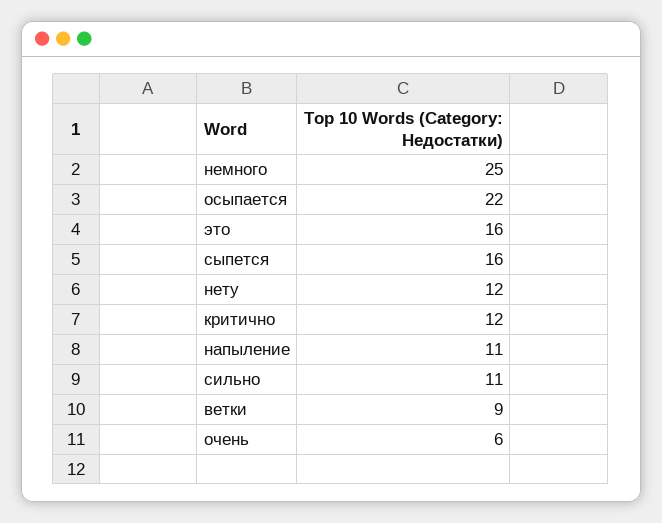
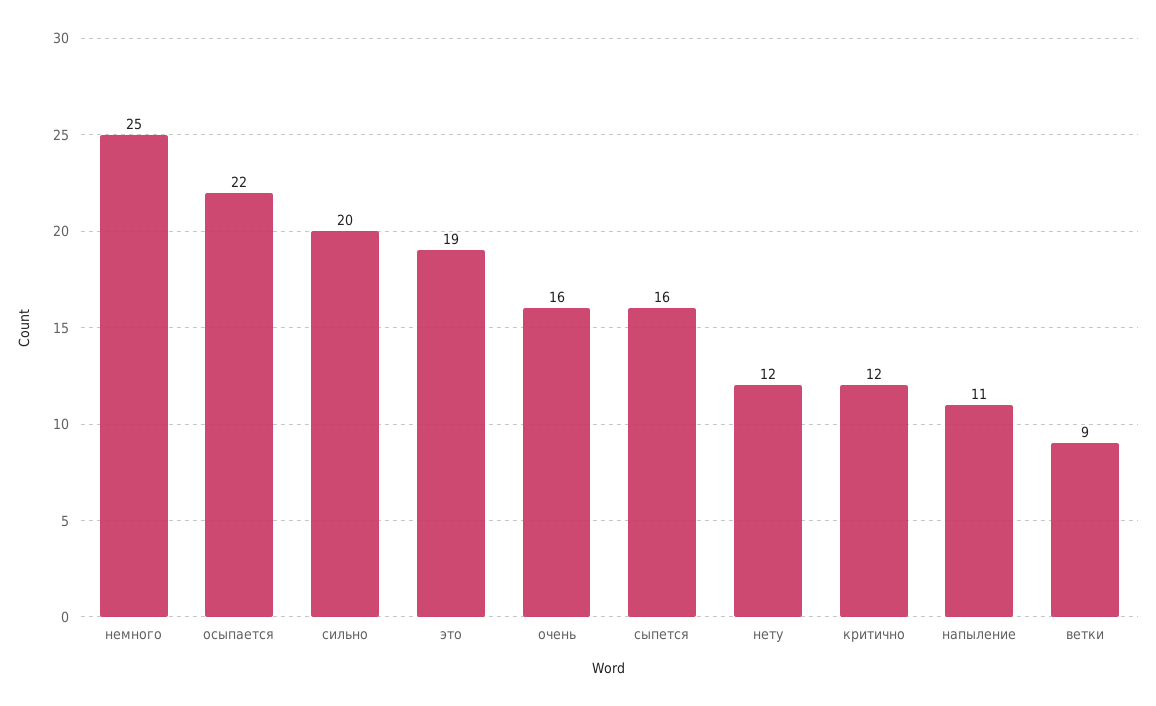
это: 16 -> 19
сильно: 11 -> 20
очень: 6 -> 16

